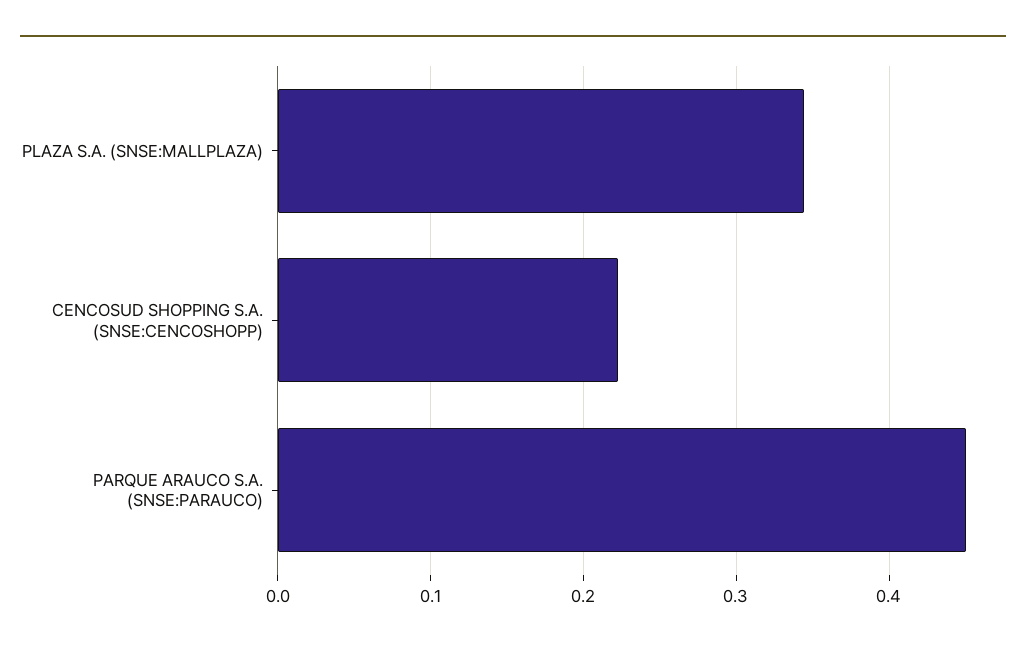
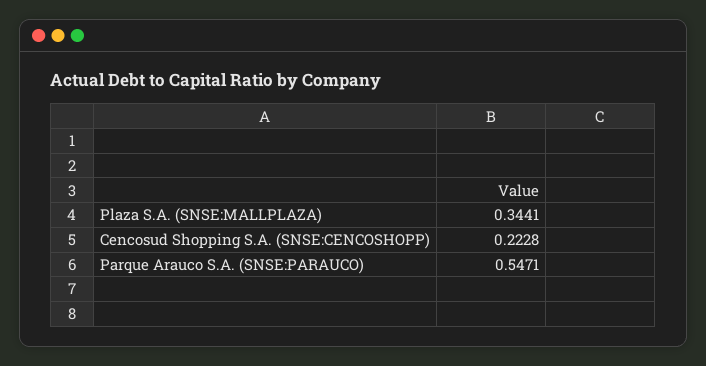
PARQUE ARAUCO S.A. (SNSE:PARAUCO): 0.45 -> 0.5471

